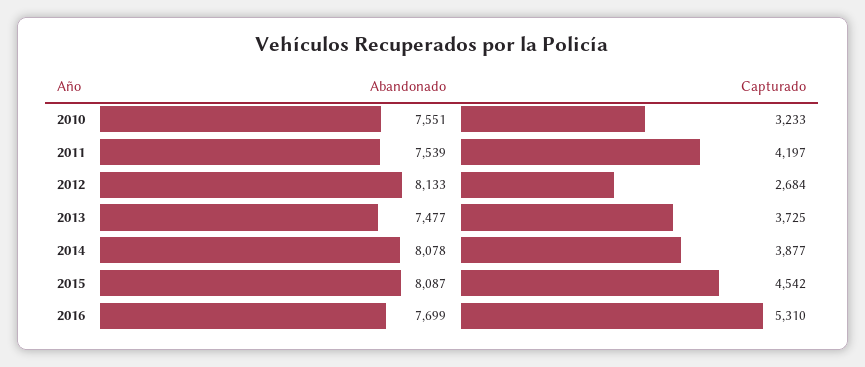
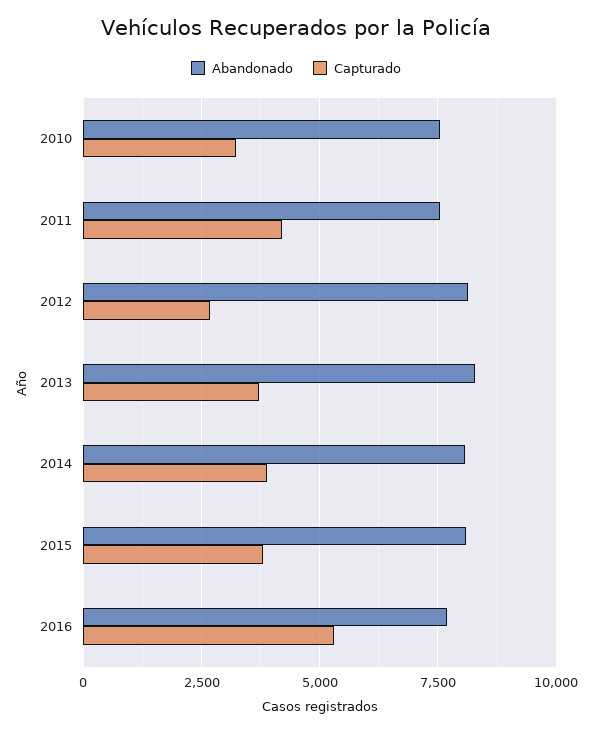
Abandonado, 2013: 7477 -> 8250
Capturado, 2015: 4542 -> 3750

